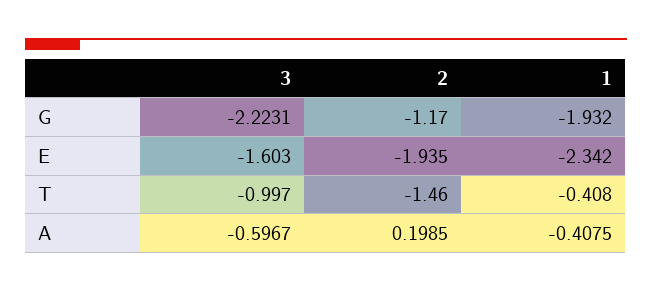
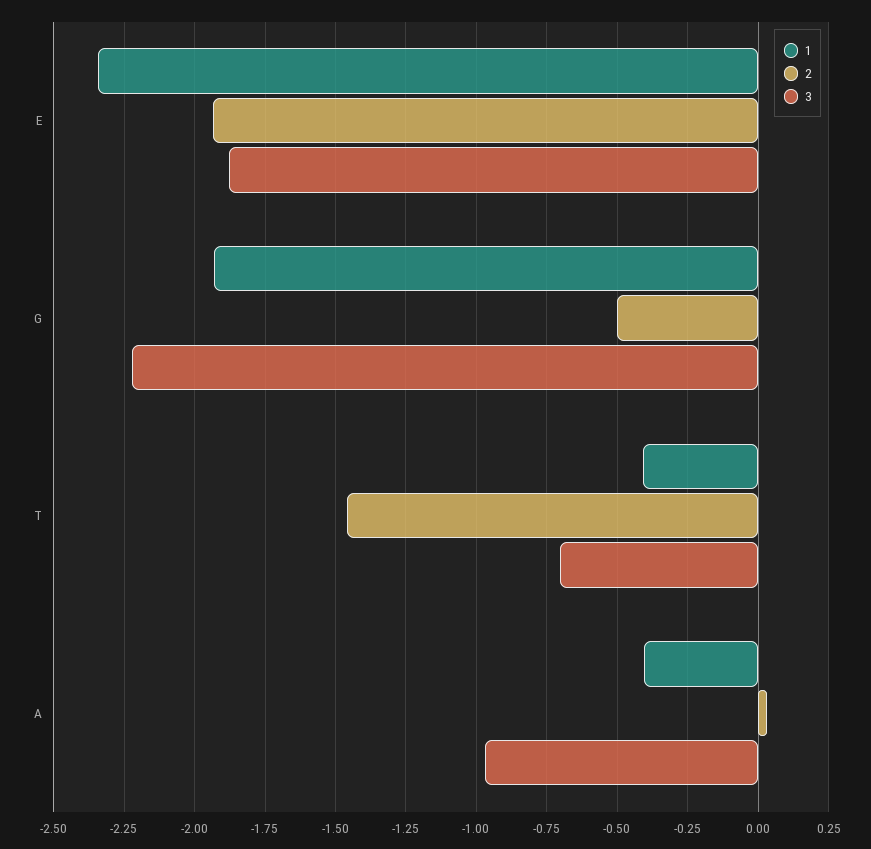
2, G: -1.17 -> -0.5
3, E: -1.603 -> -1.875
3, T: -0.997 -> -0.7
3, A: -0.5967 -> -0.975
2, A: 0.1985 -> 0.025

